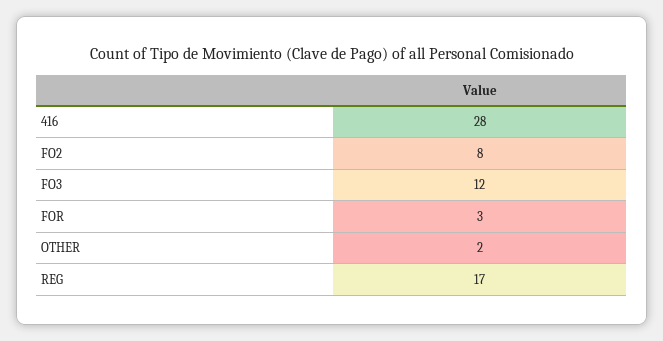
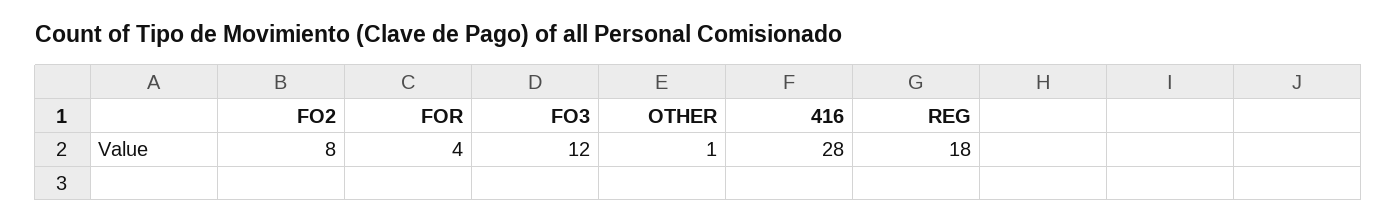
FOR: 3 -> 4
OTHER: 2 -> 1
REG: 17 -> 18

